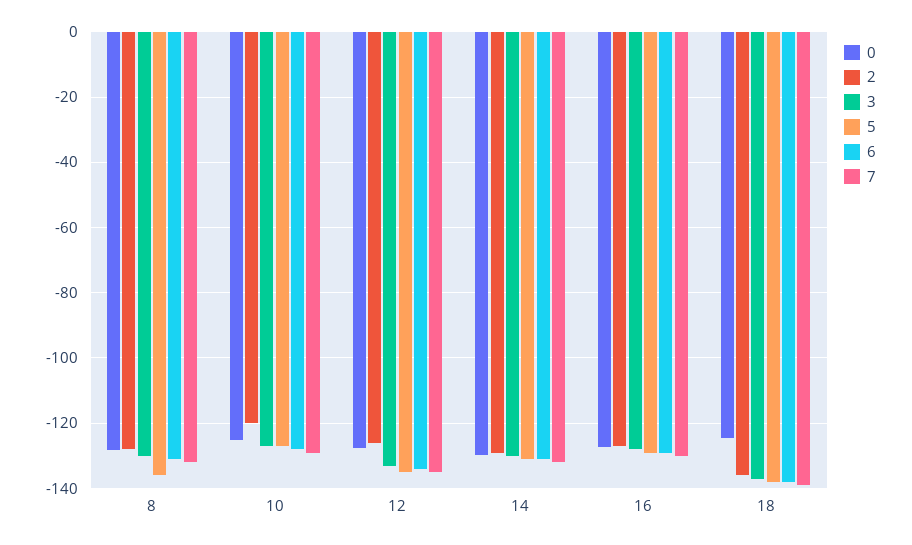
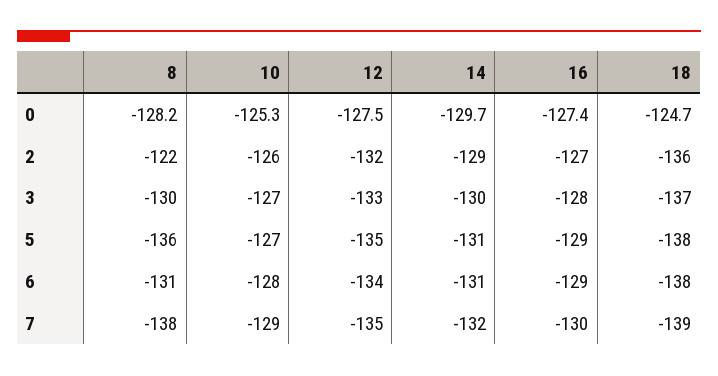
2, 8: -128 -> -122
7, 8: -132 -> -138
2, 10: -120 -> -126
2, 12: -126 -> -132

